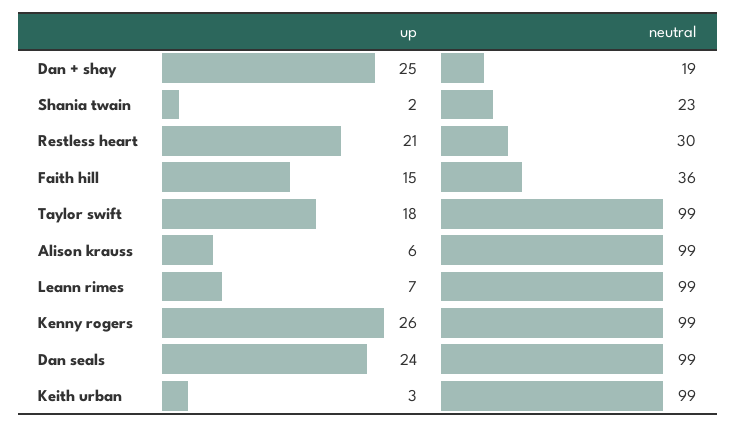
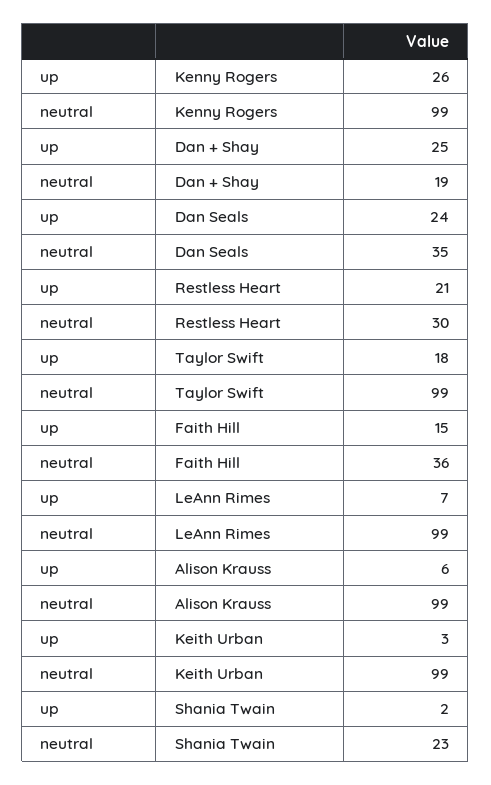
neutral, Dan seals: 99 -> 35

